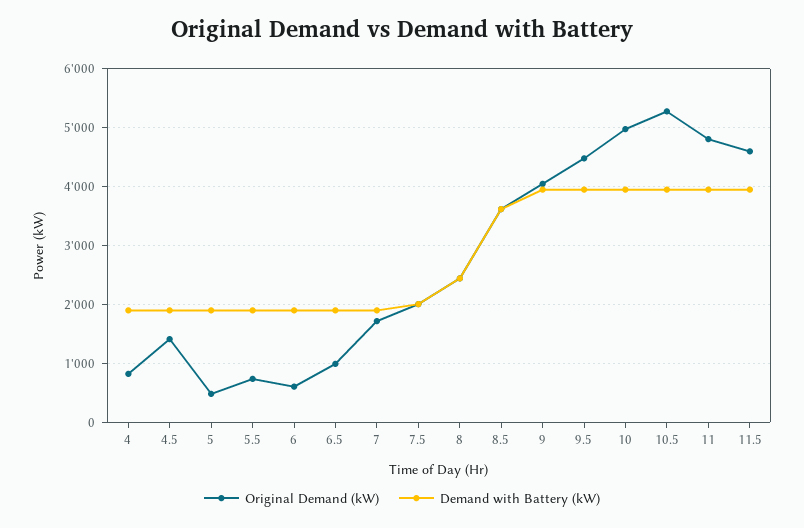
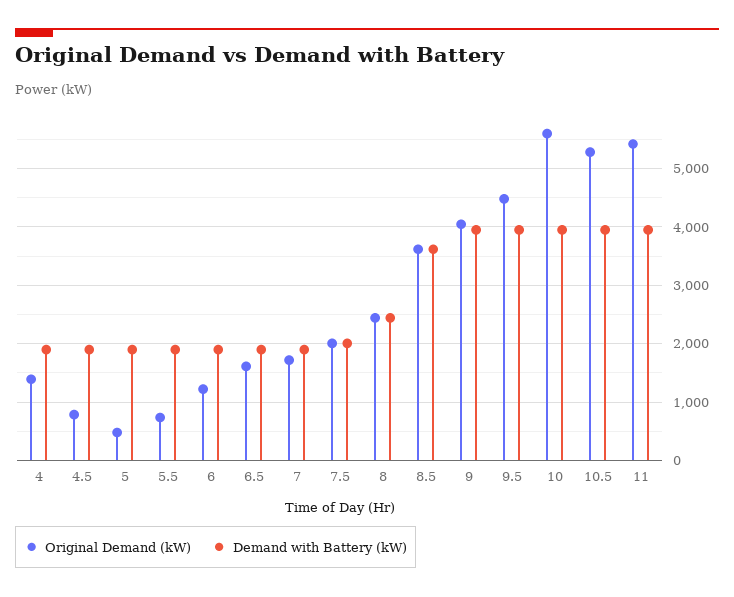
Original Demand (kW), 4: 800 -> 1400
Original Demand (kW), 4.5: 1400 -> 800
Original Demand (kW), 6: 600 -> 1200
Original Demand (kW), 6.5: 1000 -> 1600
Original Demand (kW), 10: 5000 -> 5600
Original Demand (kW), 11: 4800 -> 5400
Original Demand (kW), 11.5: 4600 -> none
Demand with Battery (kW), 11.5: 4000 -> none

